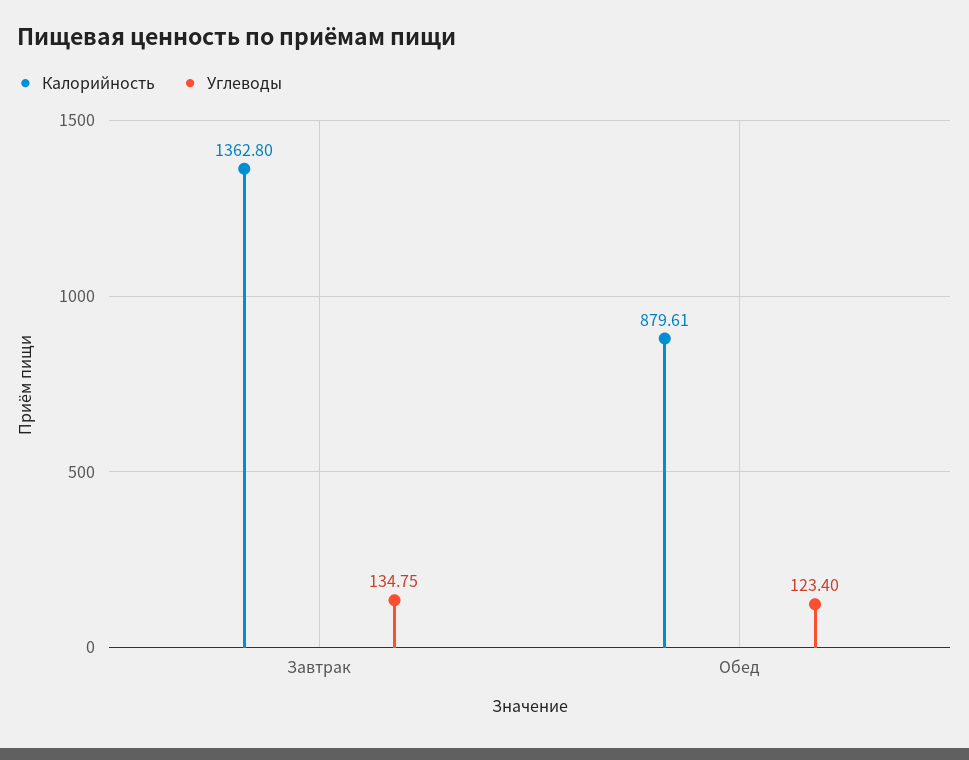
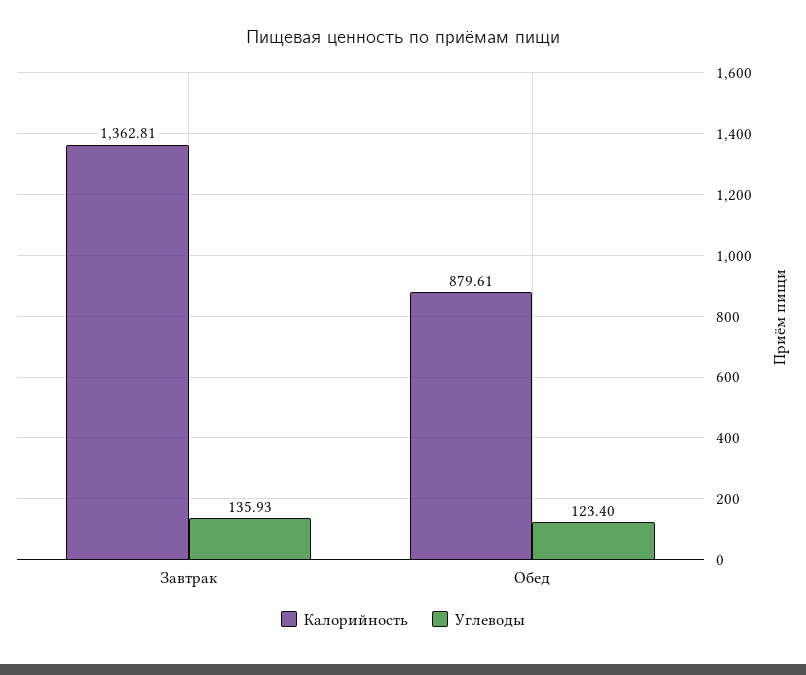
Калорийность, Завтрак: 1362.8 -> 1362.81
Углеводы, Завтрак: 134.75 -> 135.93

